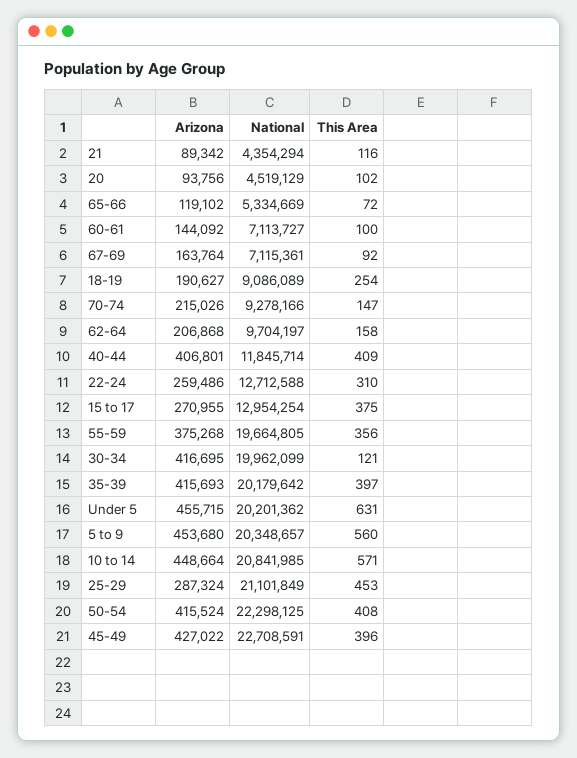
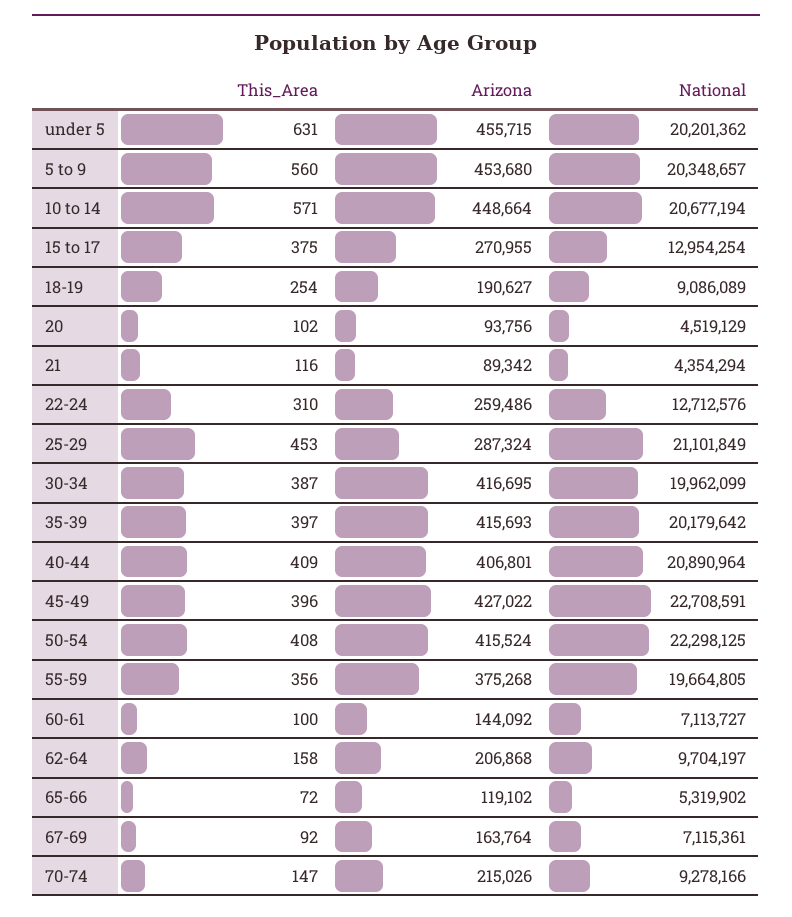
National, 65-66: 5334669 -> 5319902
National, 40-44: 11845714 -> 20890964
National, 22-24: 12712588 -> 12712576
This Area, 30-34: 121 -> 387
National, 10 to 14: 20841985 -> 20677194

